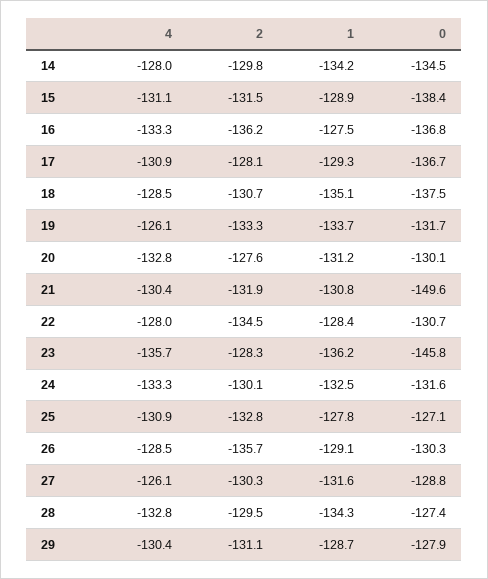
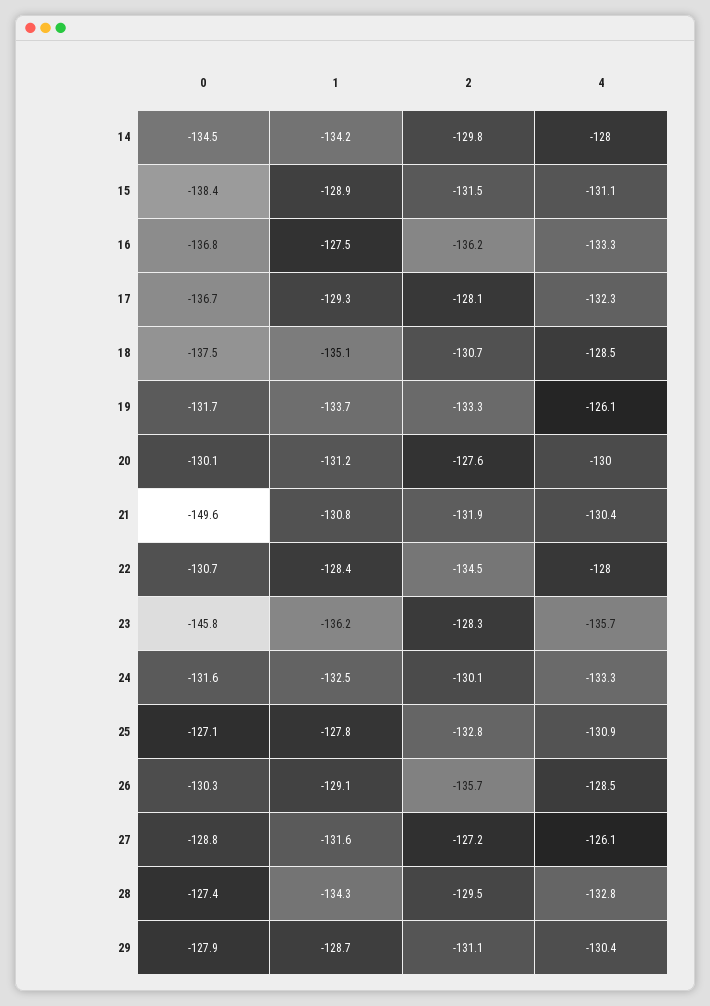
4, 17: -130.9 -> -132.3
4, 20: -132.8 -> -130
2, 27: -130.3 -> -127.2

